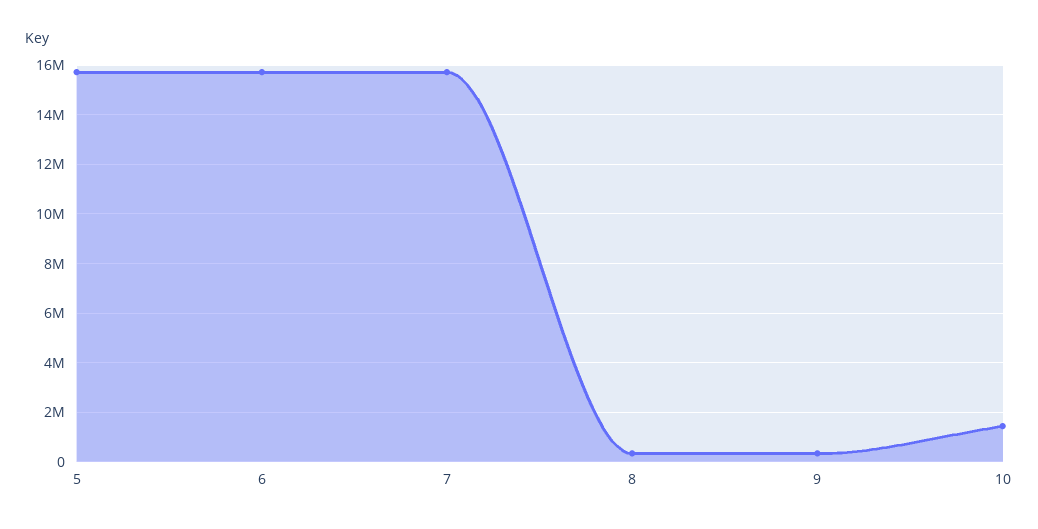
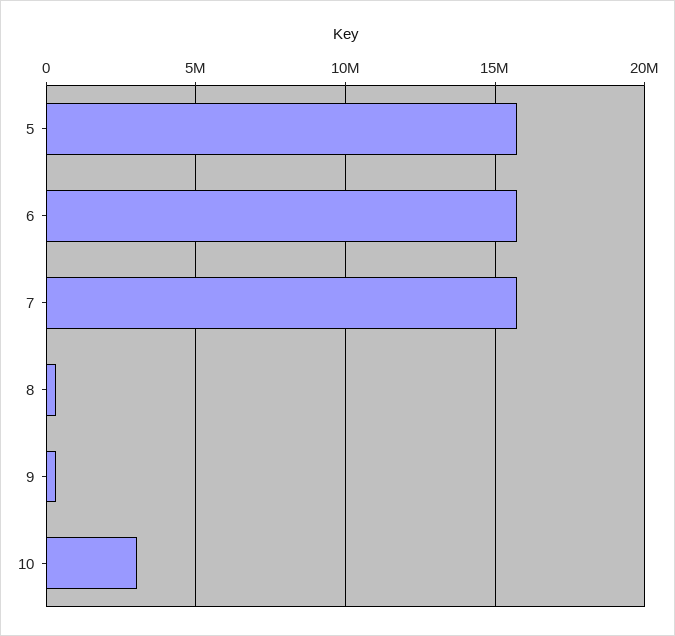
10: 1500000 -> 3000000

